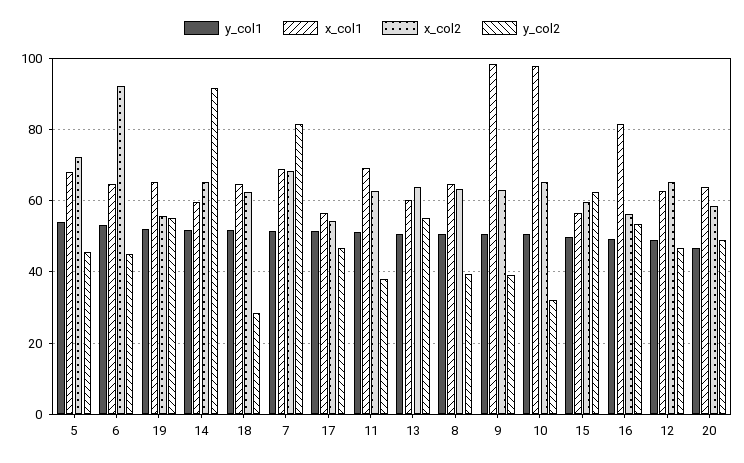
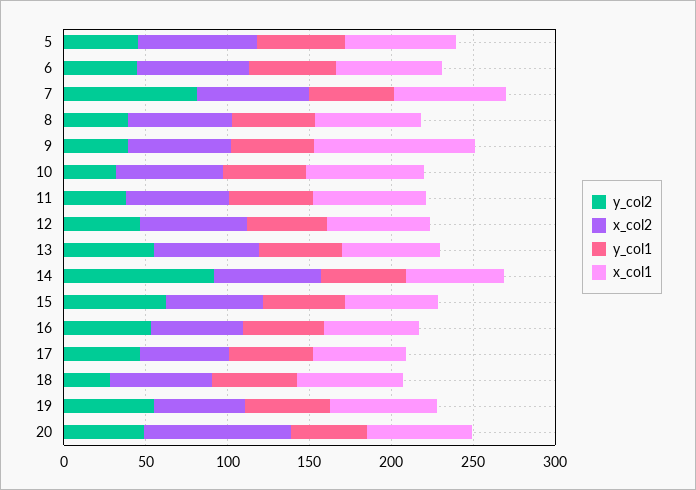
x_col2, 6: 92 -> 70
x_col1, 10: 98 -> 70
x_col1, 16: 82 -> 60
x_col2, 20: 58 -> 90

